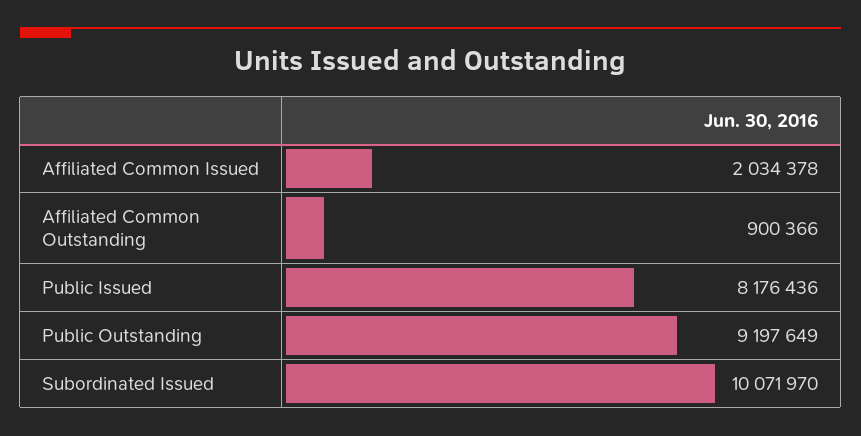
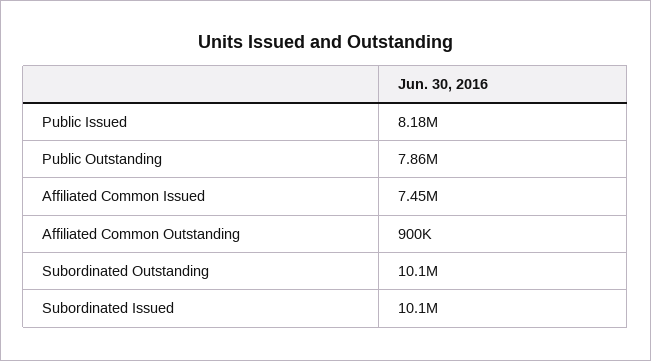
Affiliated Common Issued: 2034378 -> 7450000
Public Outstanding: 9197649 -> 7860000
Subordinated Outstanding: none -> 10100000

